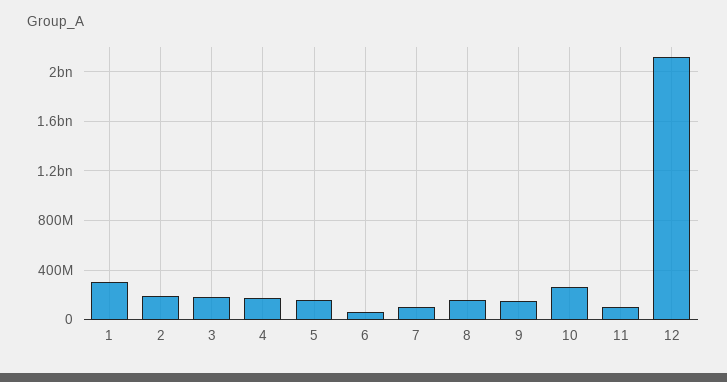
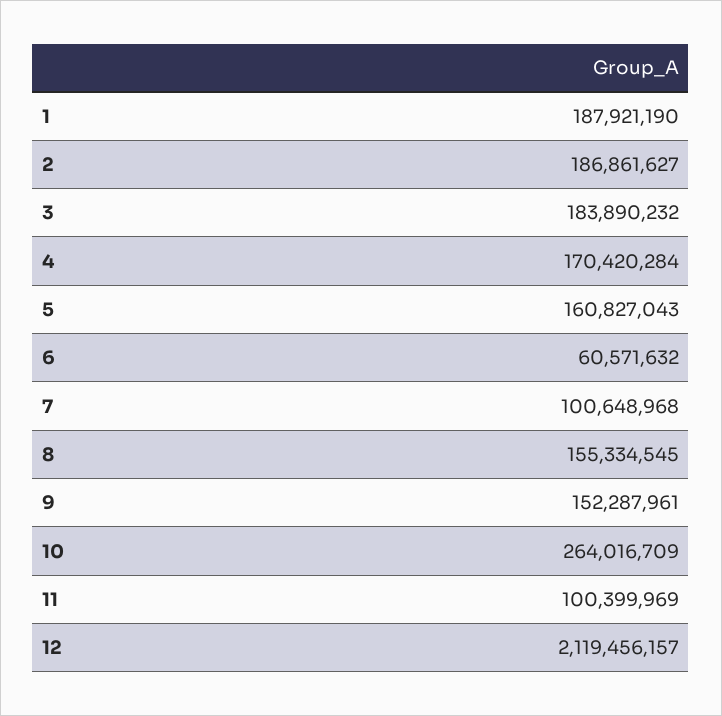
1: 300000000 -> 187921190

